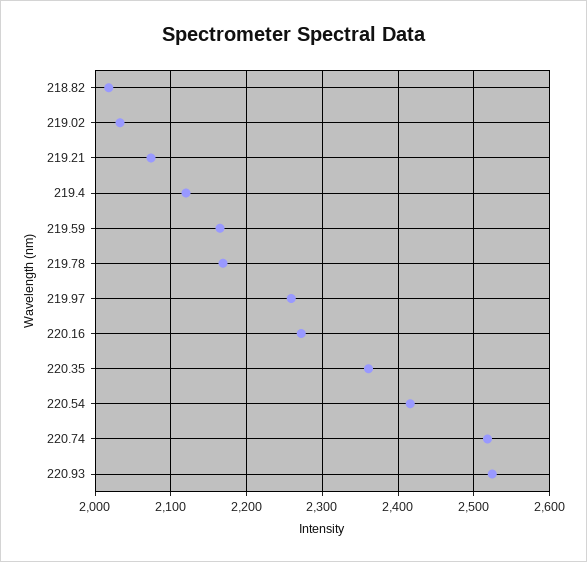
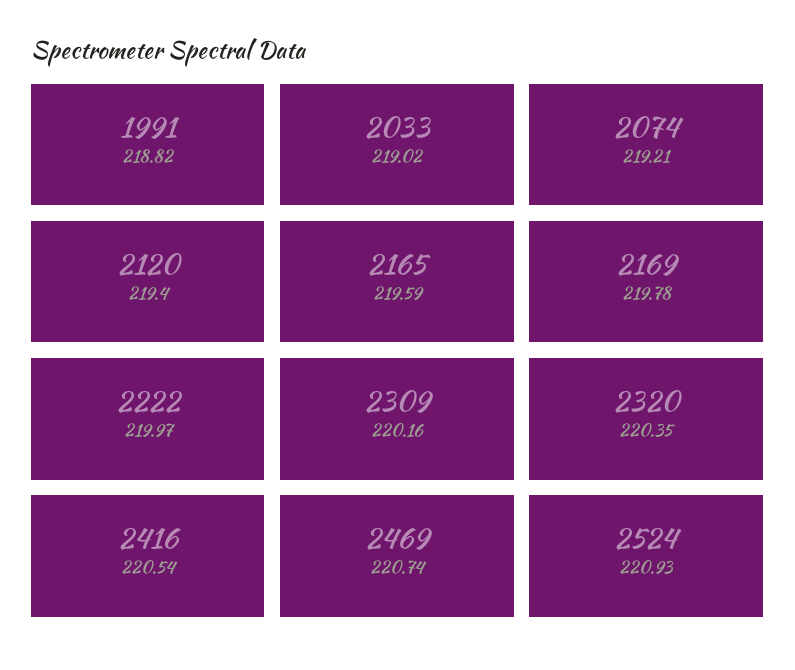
218.82: 2020 -> 1991
219.97: 2260 -> 2222
220.16: 2270 -> 2309
220.35: 2360 -> 2320
220.74: 2520 -> 2469

